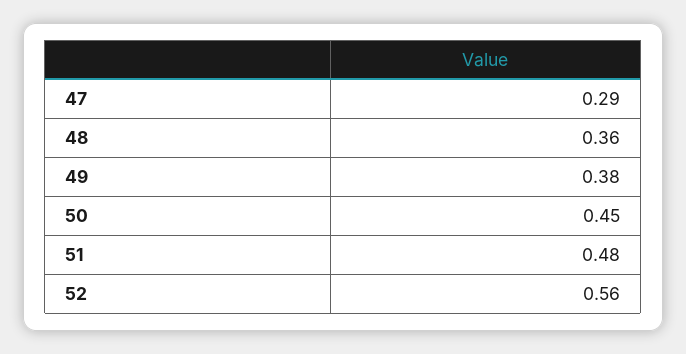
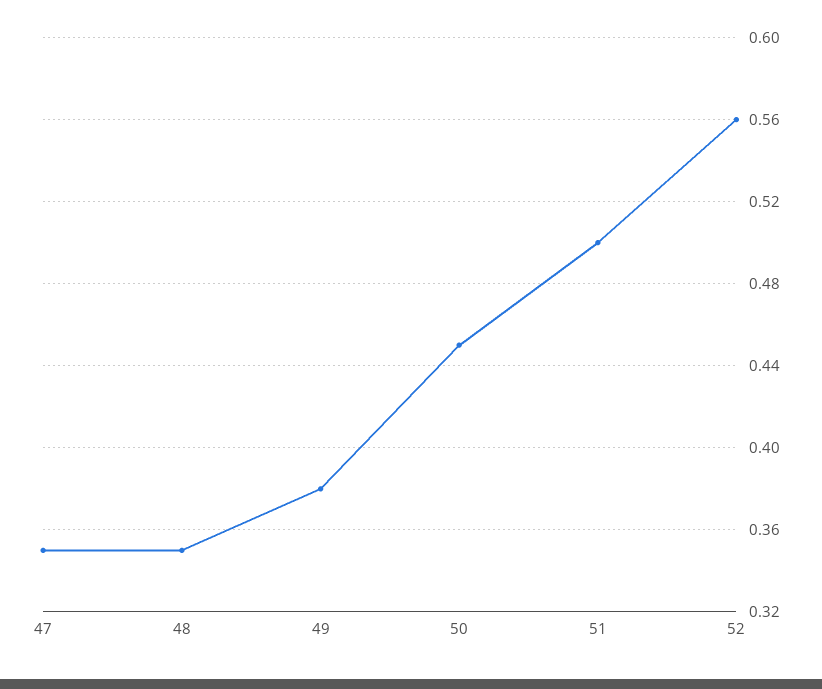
47: 0.29 -> 0.35
48: 0.36 -> 0.35
51: 0.48 -> 0.5

